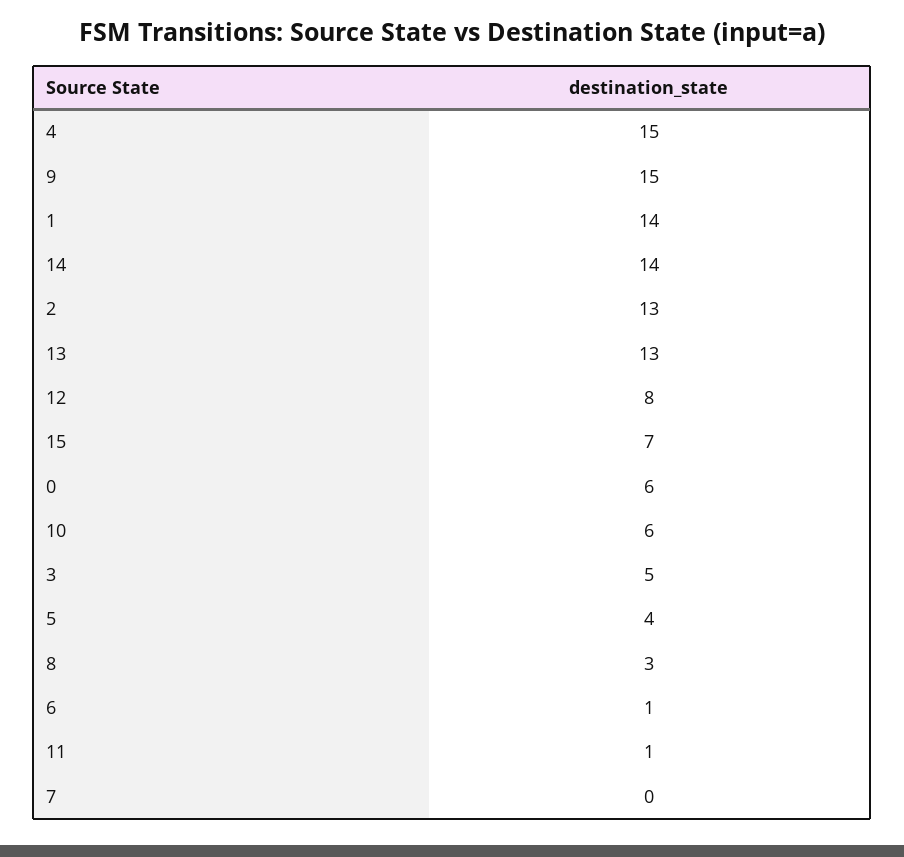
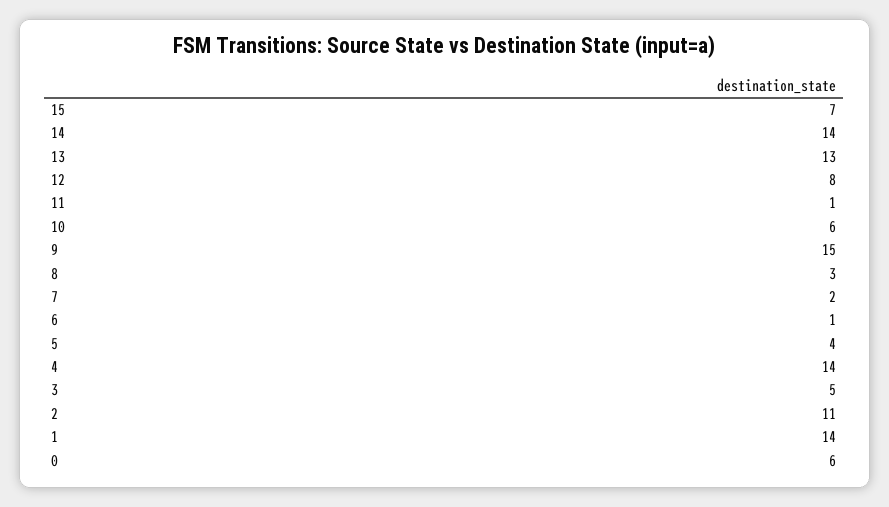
4: 15 -> 14
2: 13 -> 11
7: 0 -> 2

